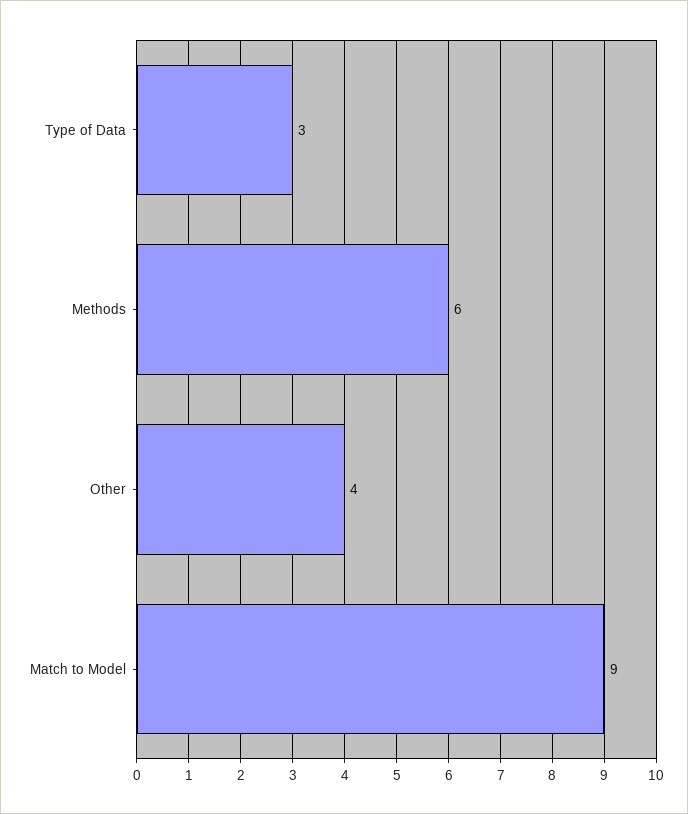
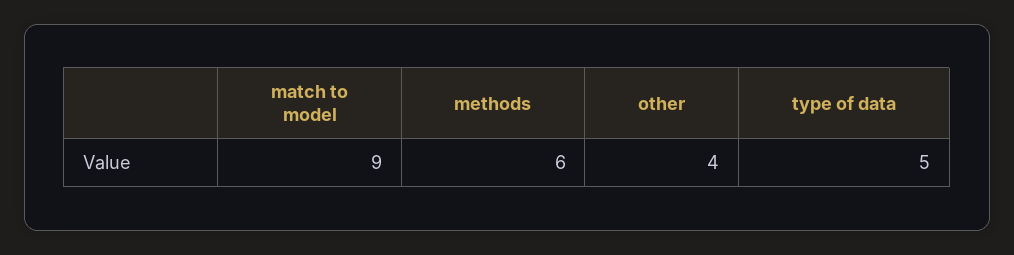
Type of Data: 3 -> 5

